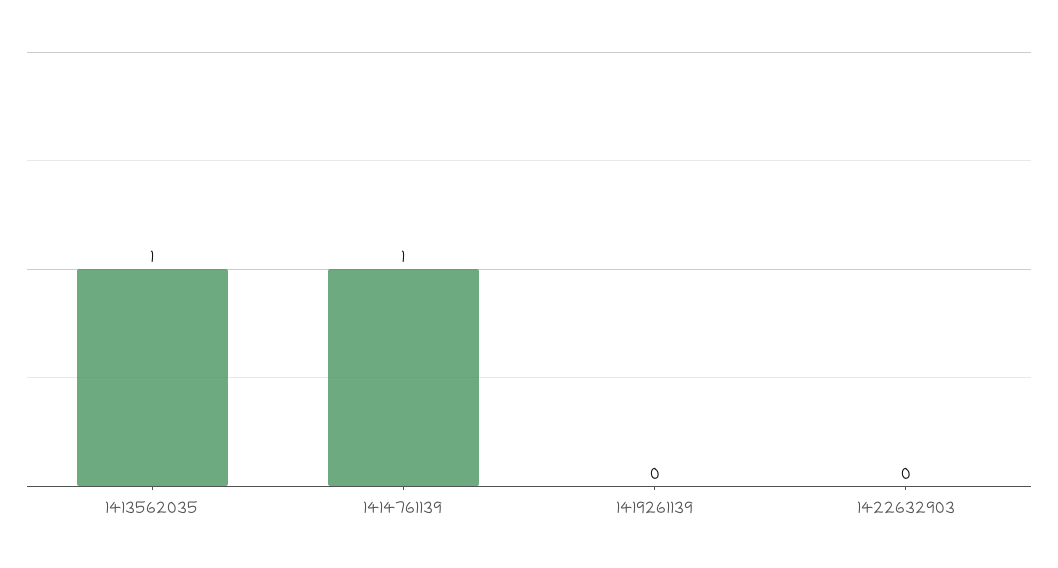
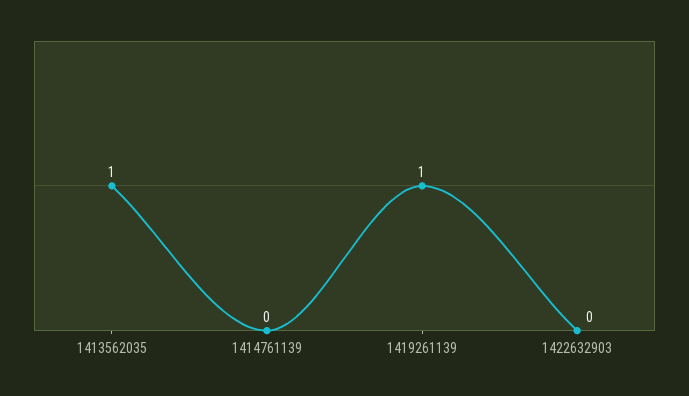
1414761139: 1 -> 0
1419261139: 0 -> 1

